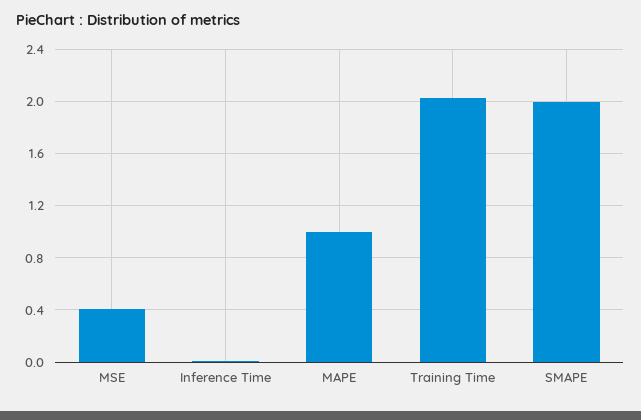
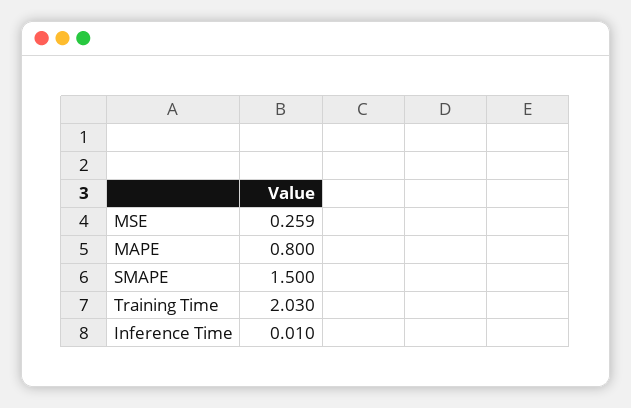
MSE: 0.4 -> 0.259
MAPE: 1 -> 0.8
SMAPE: 2 -> 1.5

